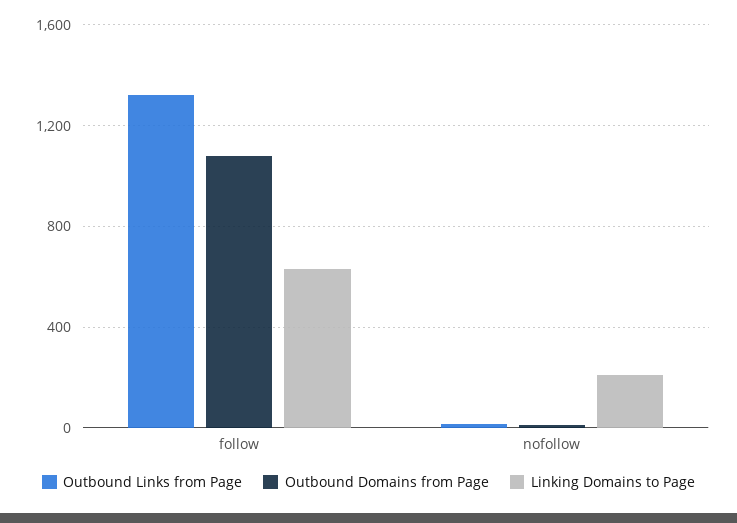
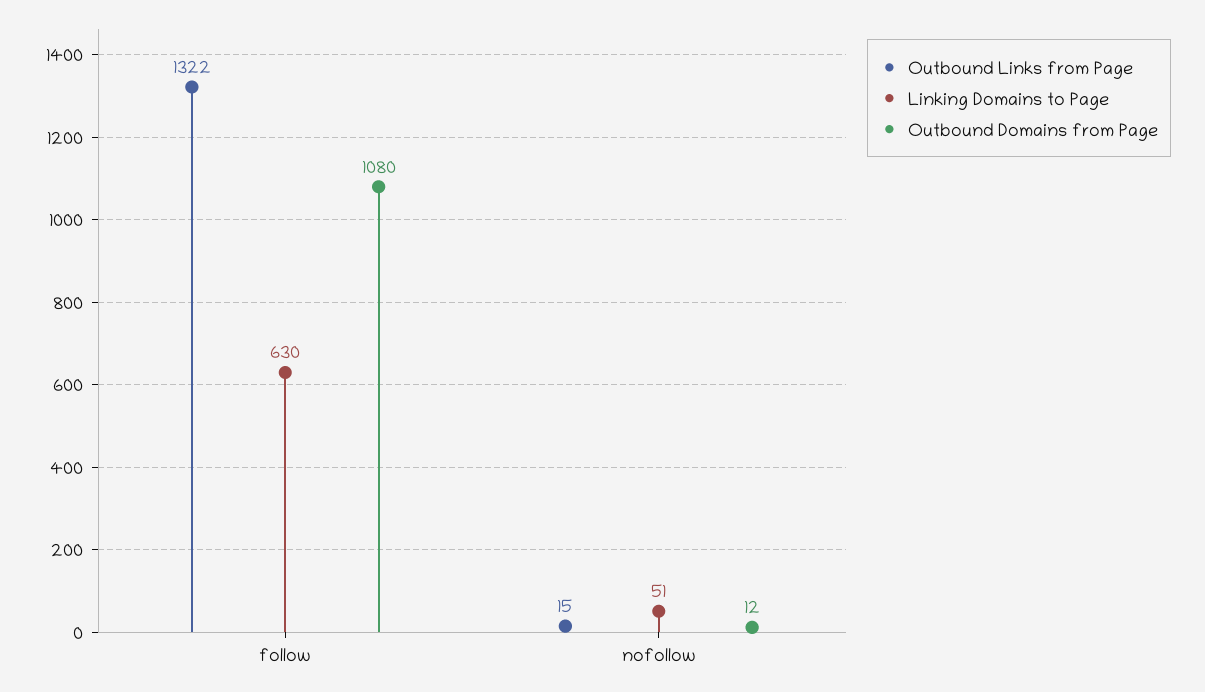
Linking Domains to Page, nofollow: 200 -> 51

